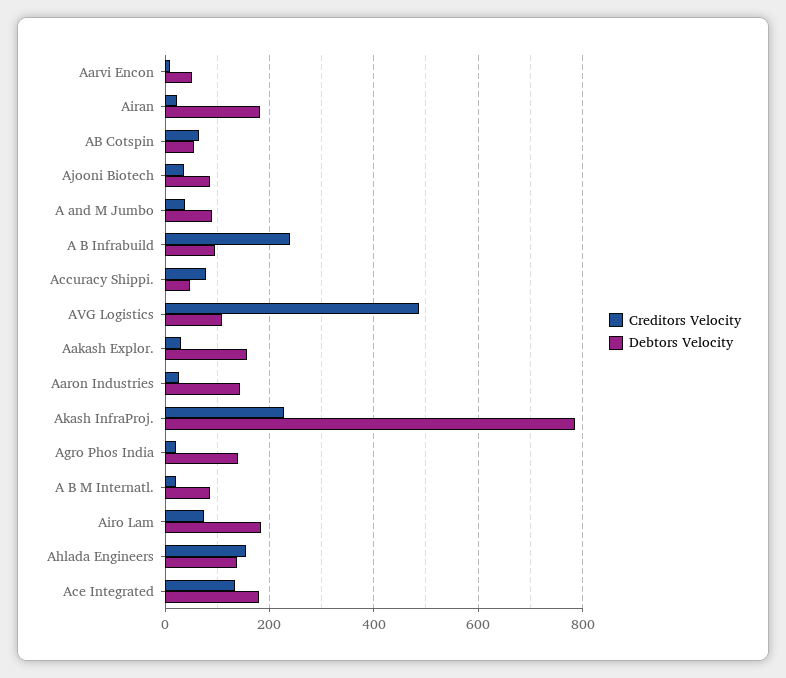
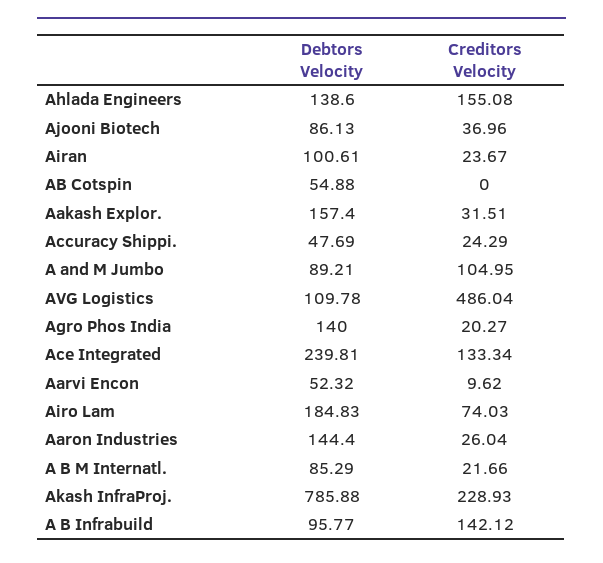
Debtors Velocity, Airan: 180 -> 100.61
Creditors Velocity, AB Cotspin: 60 -> 0
Creditors Velocity, A and M Jumbo: 40 -> 104.95
Creditors Velocity, A B Infrabuild: 240 -> 142.12
Creditors Velocity, Accuracy Shippi.: 80 -> 24.29
Debtors Velocity, Ace Integrated: 180 -> 239.81

